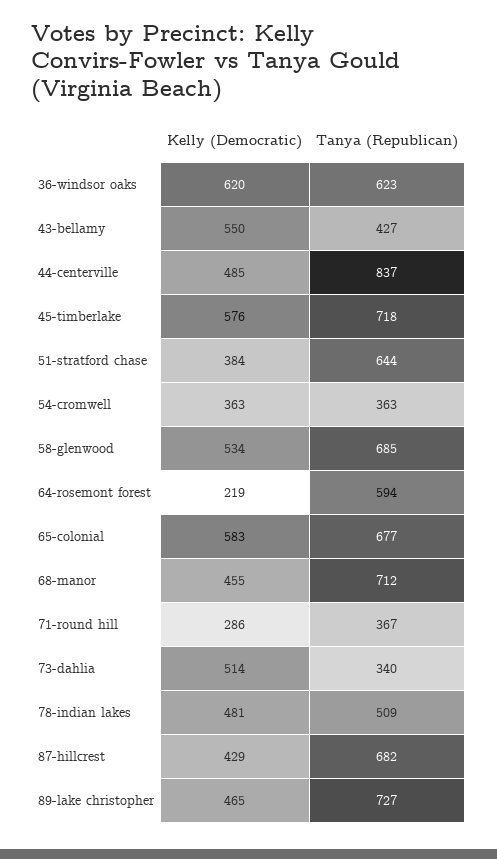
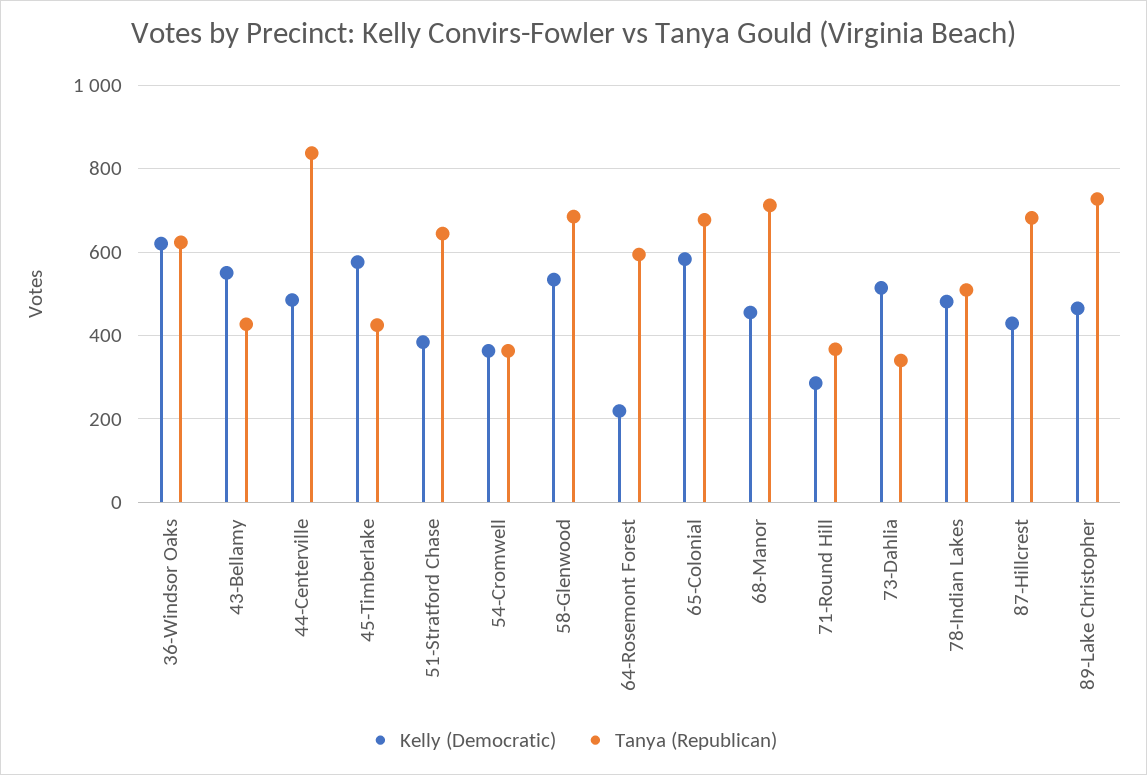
Tanya (Republican), 45-timberlake: 718 -> 420

